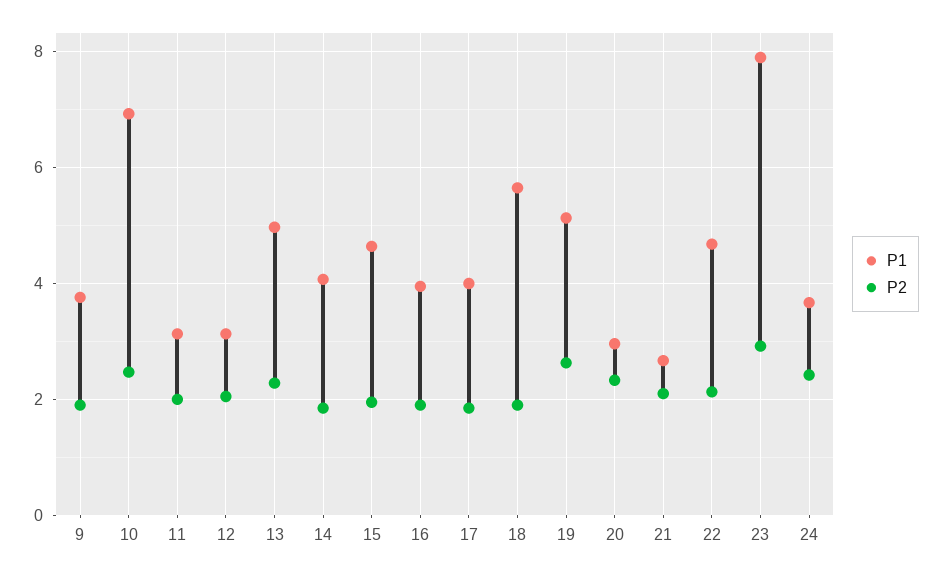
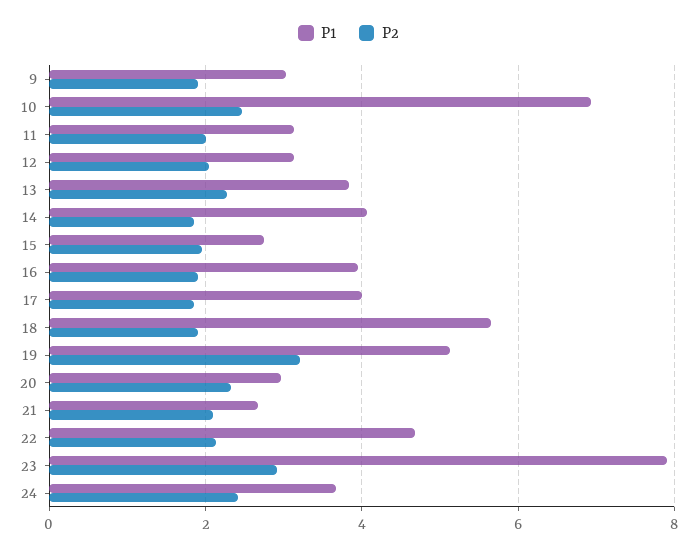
P1, 9: 3.8 -> 3
P1, 13: 5 -> 3.8
P1, 15: 4.6 -> 2.8
P2, 19: 2.6 -> 3.2

